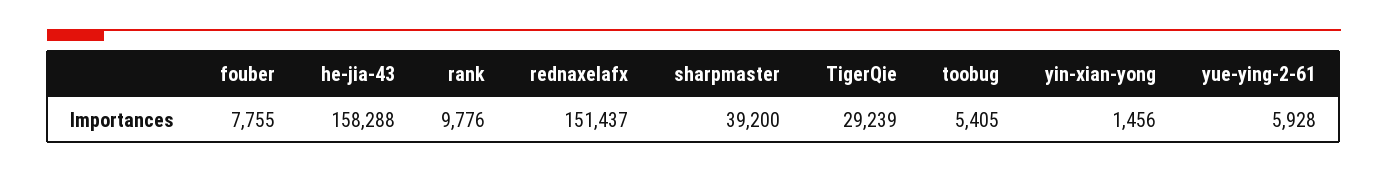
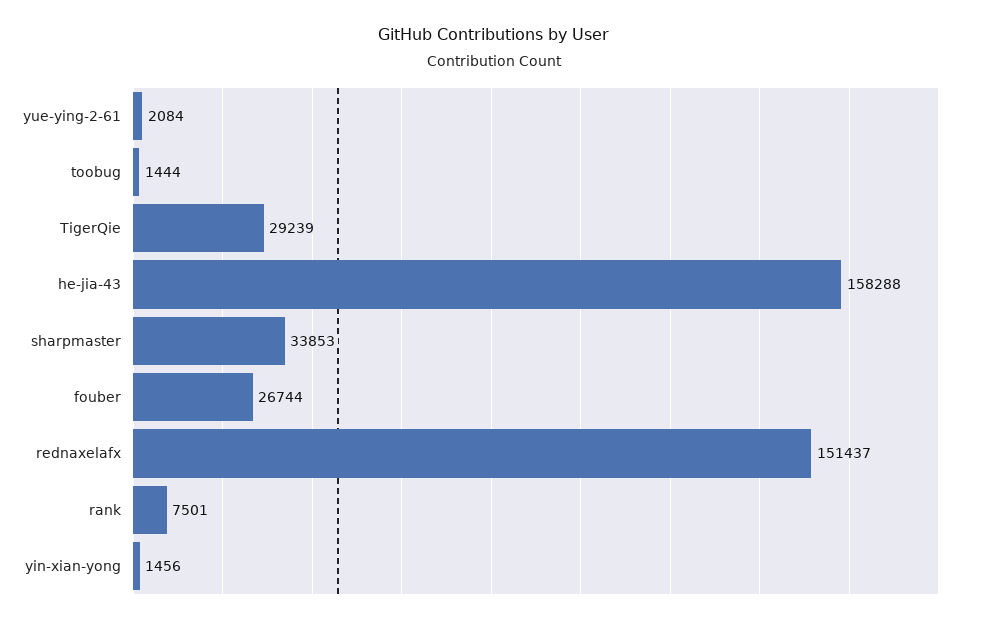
fouber: 7755 -> 26744
rank: 9776 -> 7501
sharpmaster: 39200 -> 33853
toobug: 5405 -> 1444
yue-ying-2-61: 5928 -> 2084

